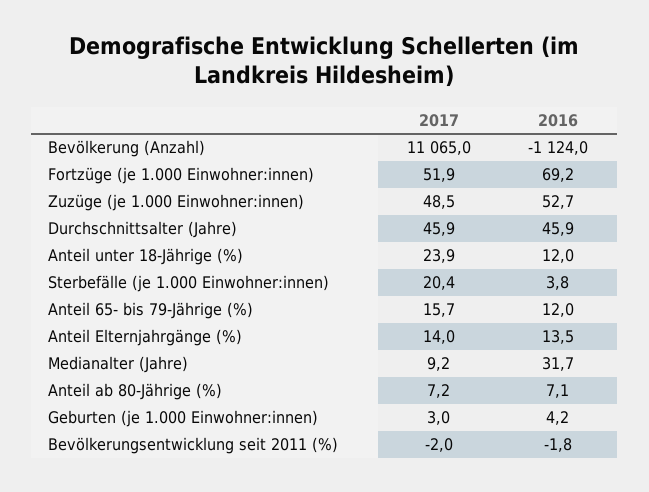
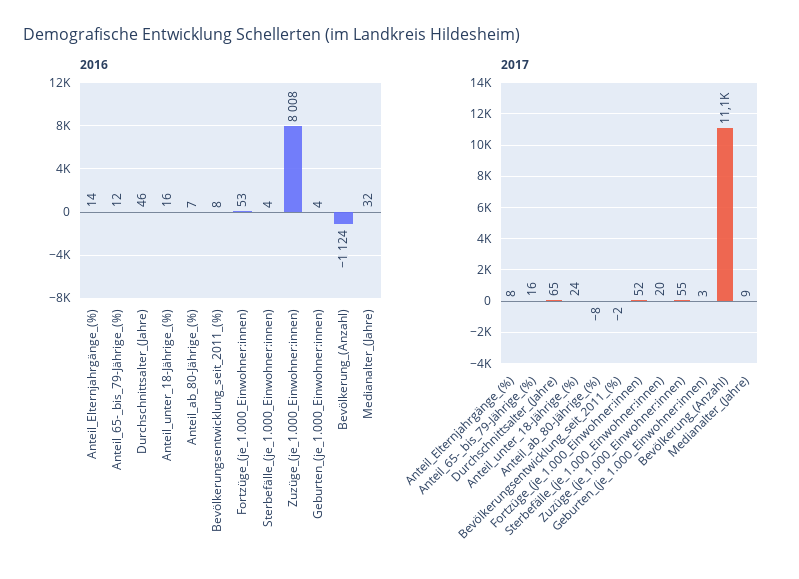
2016, Fortzüge (je 1.000 Einwohner:innen): 69.2 -> 53
2017, Zuzüge (je 1.000 Einwohner:innen): 48.5 -> 55
2016, Zuzüge (je 1.000 Einwohner:innen): 52.7 -> 8008
2017, Durchschnittsalter (Jahre): 45.9 -> 65
2016, Anteil unter 18-Jährige (%): 12 -> 16
2017, Anteil Elternjahrgänge (%): 14 -> 8
2017, Anteil ab 80-Jährige (%): 7.2 -> -8
2016, Bevölkerungsentwicklung seit 2011 (%): -1.8 -> 8

